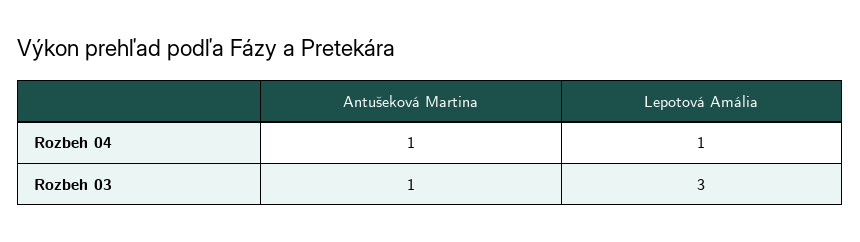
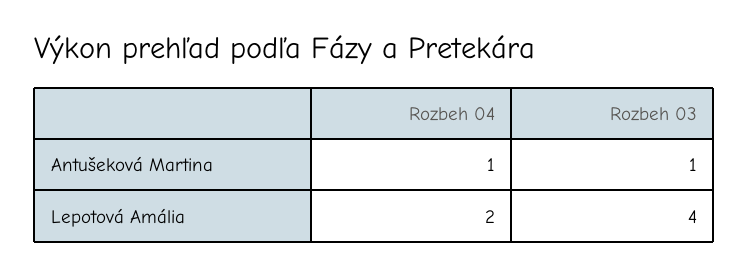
Lepotová Amália, Rozbeh 04: 1 -> 2
Lepotová Amália, Rozbeh 03: 3 -> 4

